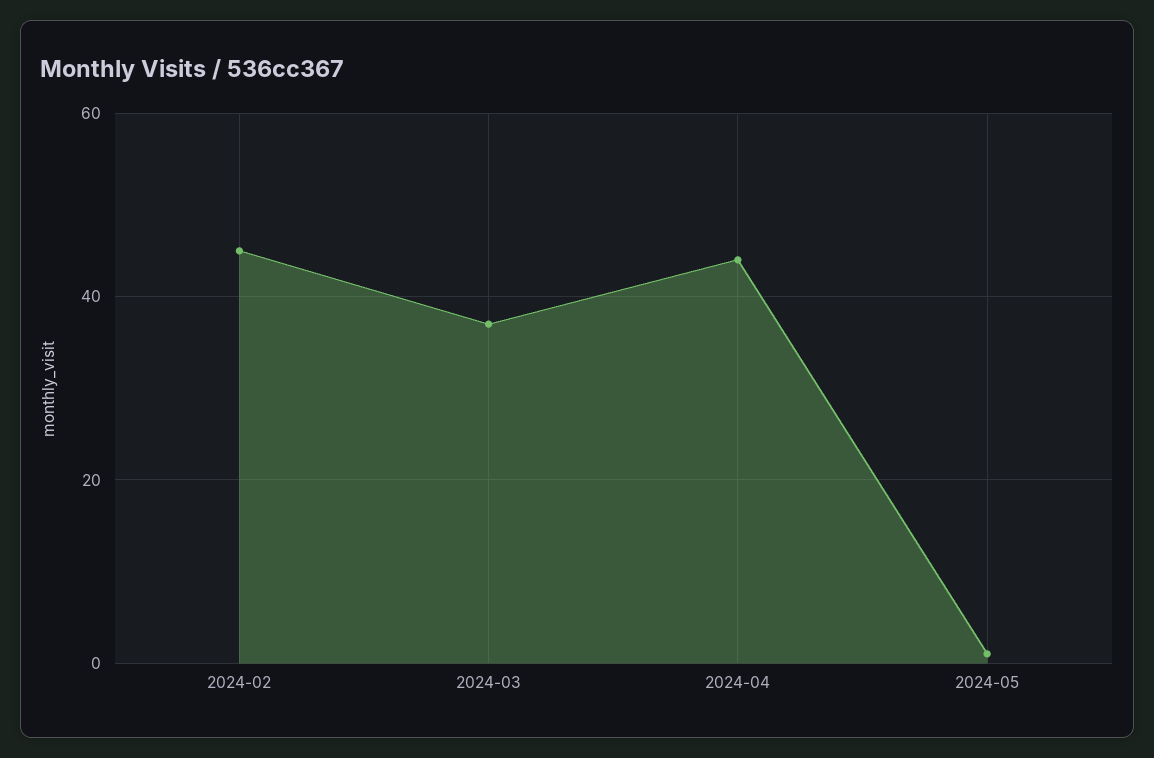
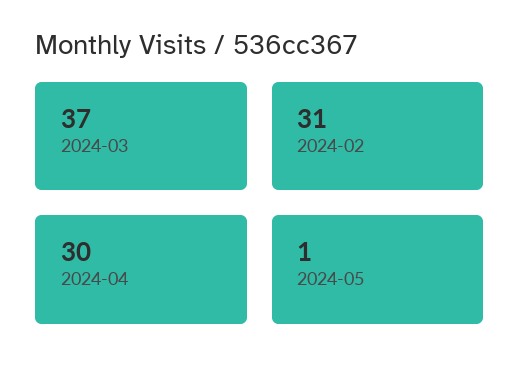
2024-02: 45 -> 31
2024-04: 45 -> 30

